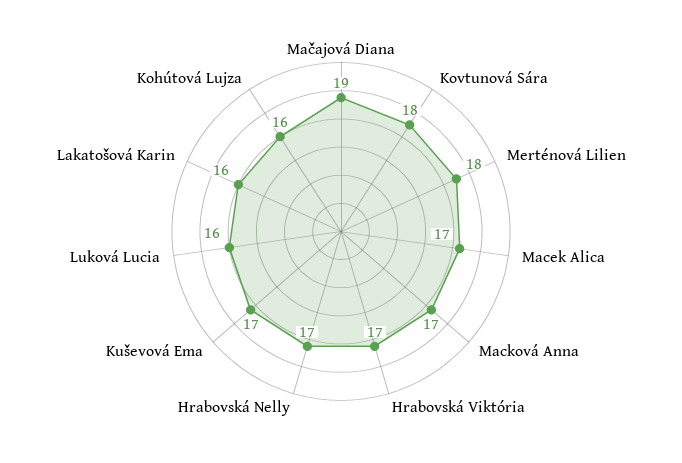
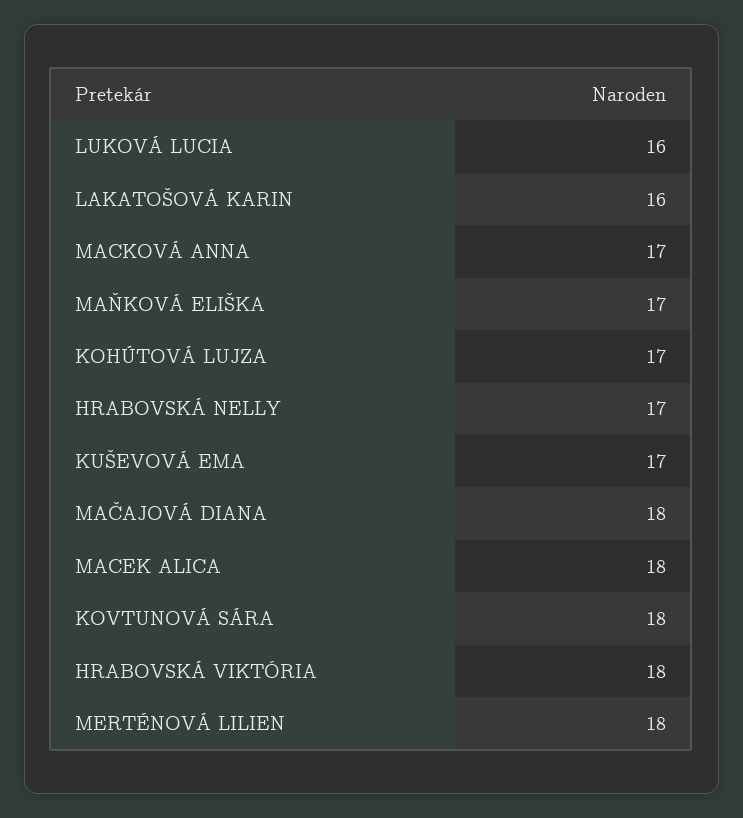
Mačajová Diana: 19 -> 18
Macek Alica: 17 -> 18
Hrabovská Viktória: 17 -> 18
Kohútová Lujza: 16 -> 17
MAŇKOVÁ ELIŠKA: none -> 17

